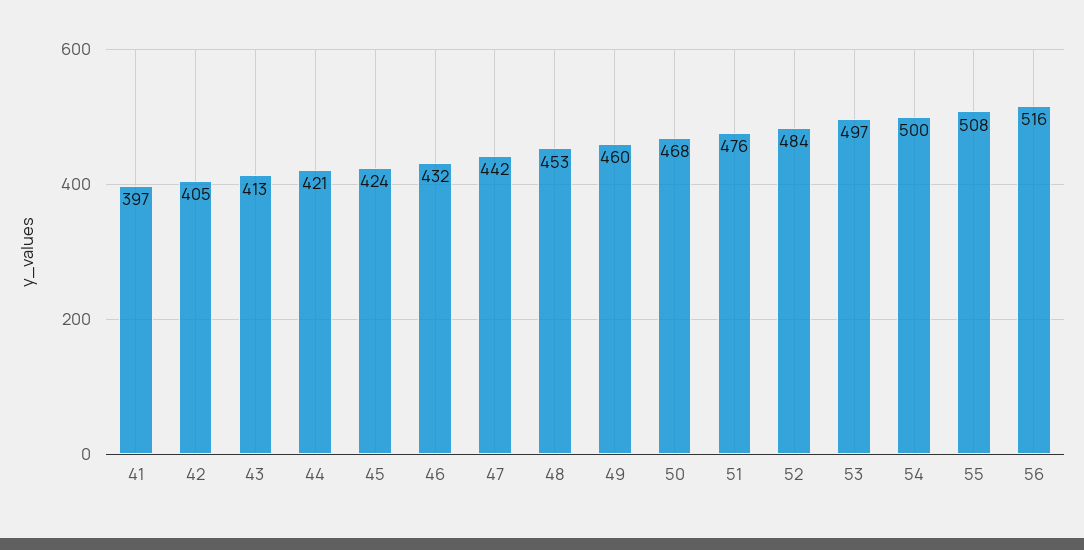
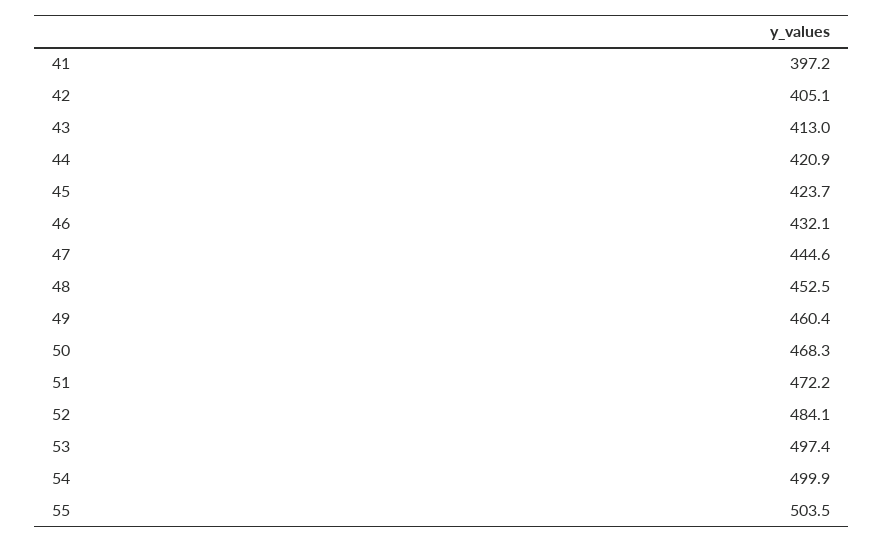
47: 442 -> 444.6
51: 476 -> 472.2
55: 508 -> 503.5
56: 516 -> none

